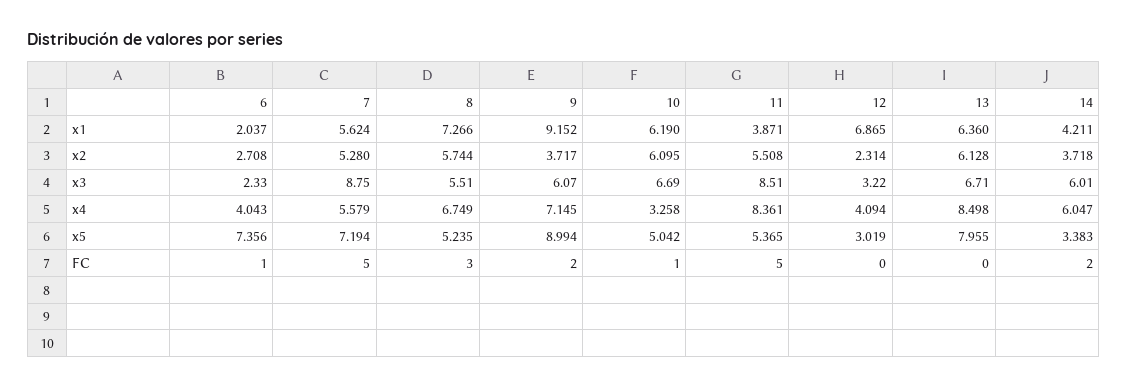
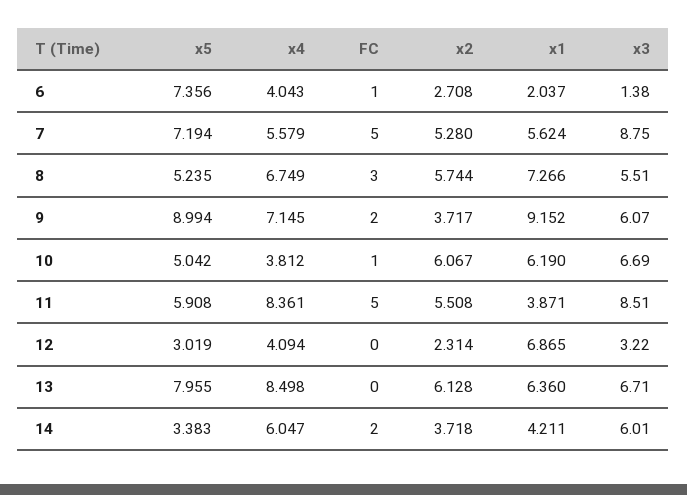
10, x2: 6.095 -> 6.067
6, x3: 2.33 -> 1.38
10, x4: 3.258 -> 3.812
11, x5: 5.365 -> 5.908

